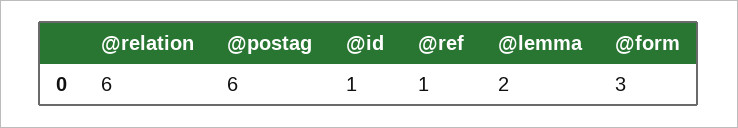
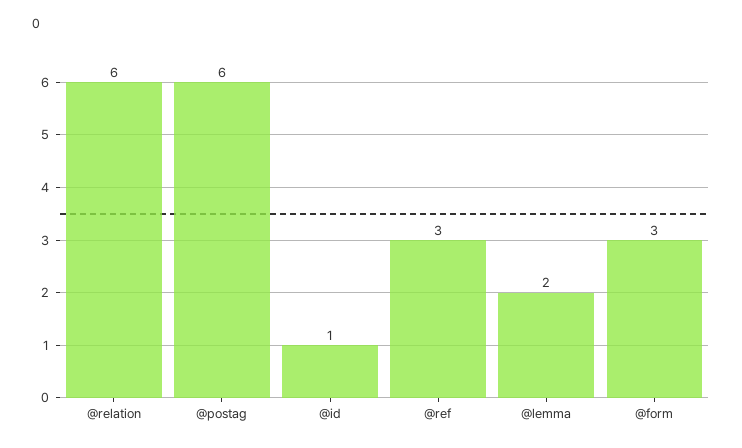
@ref: 1 -> 3

